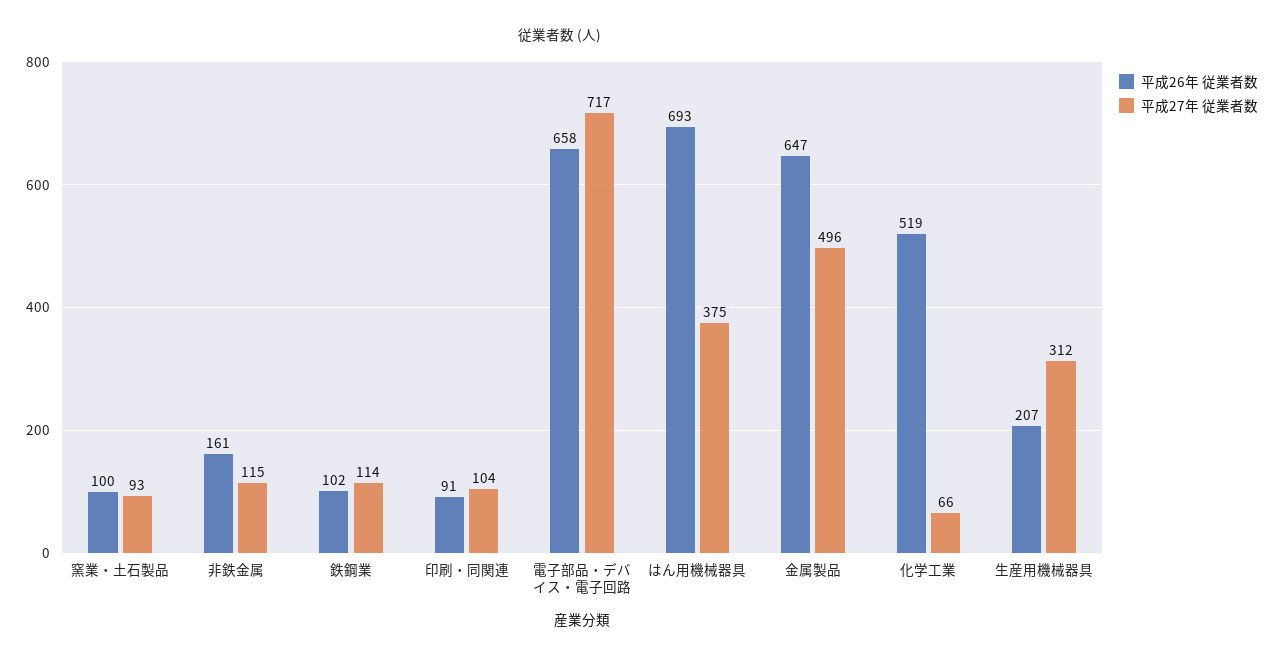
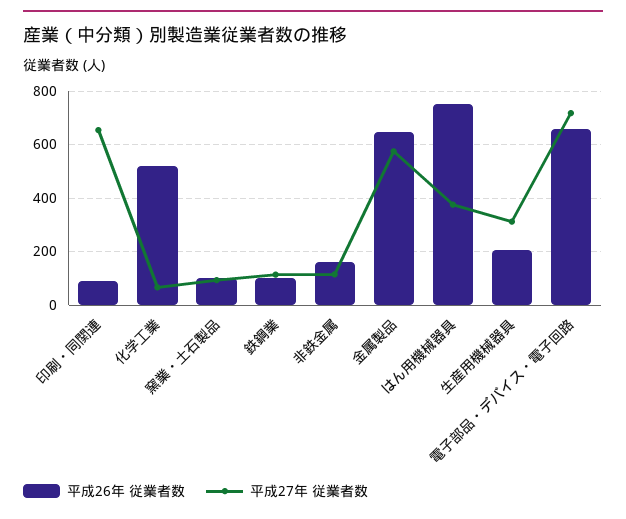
平成27年 従業者数, 印刷・同関連: 104 -> 650
平成26年 従業者数, はん用機械器具: 693 -> 750
平成27年 従業者数, 金属製品: 496 -> 575

